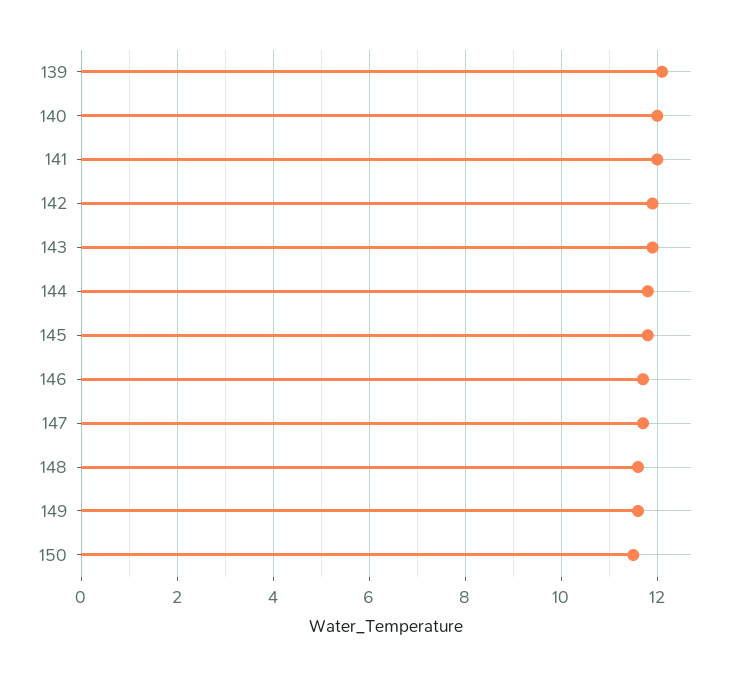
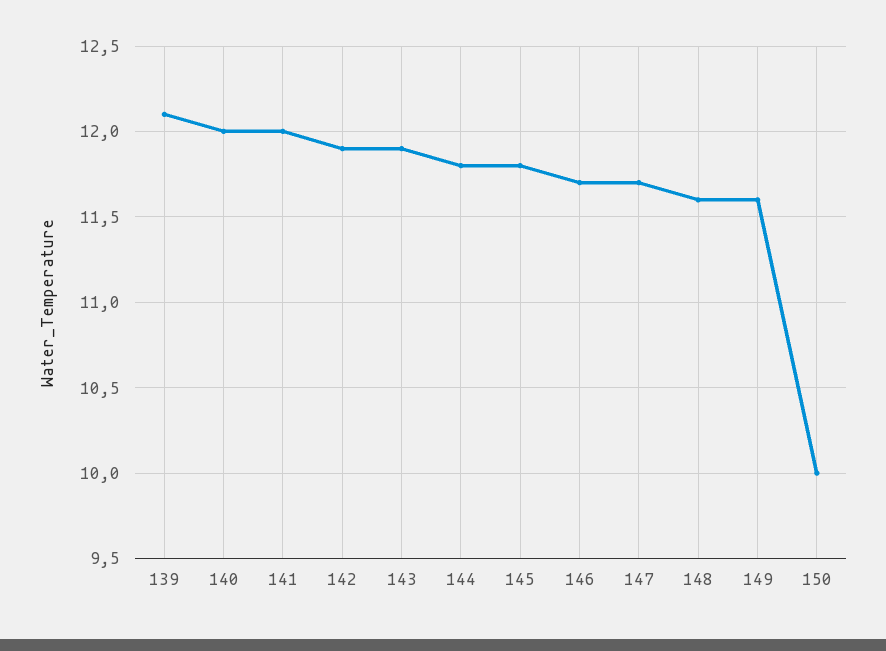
150: 11.5 -> 10

